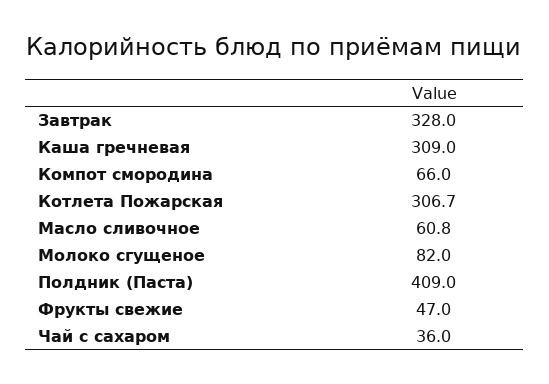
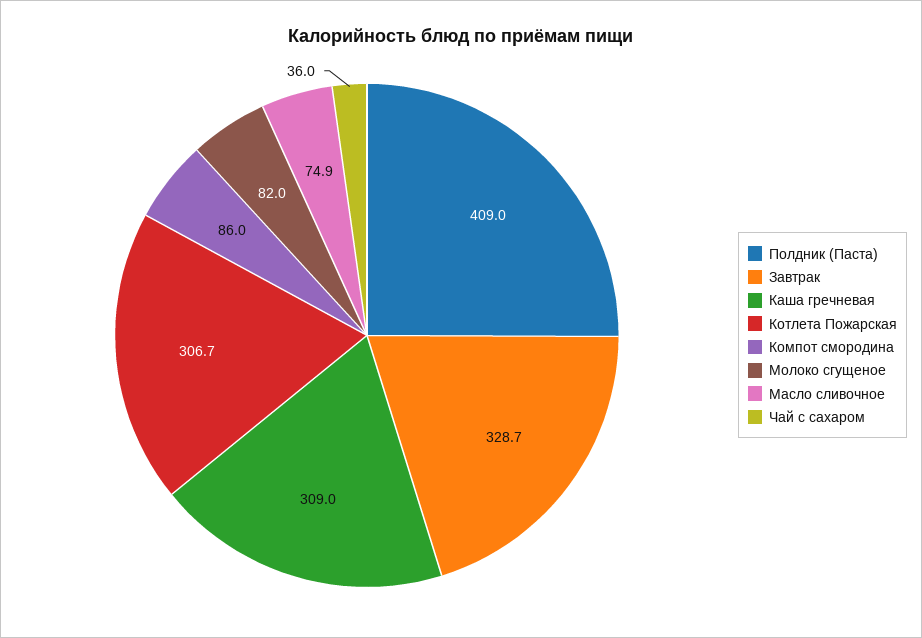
Завтрак: 328 -> 328.7
Компот смородина: 66 -> 86
Масло сливочное: 60.8 -> 74.9
Фрукты свежие: 47 -> none

